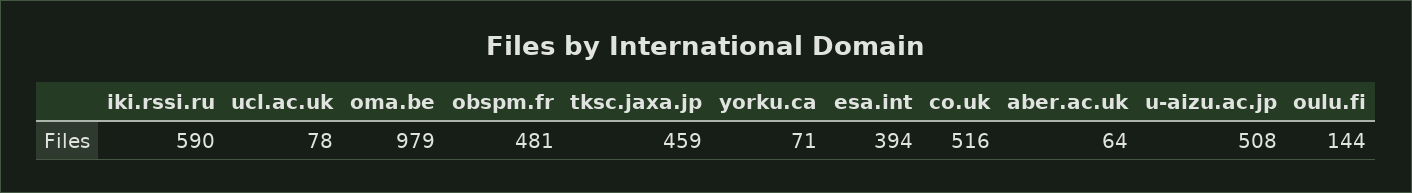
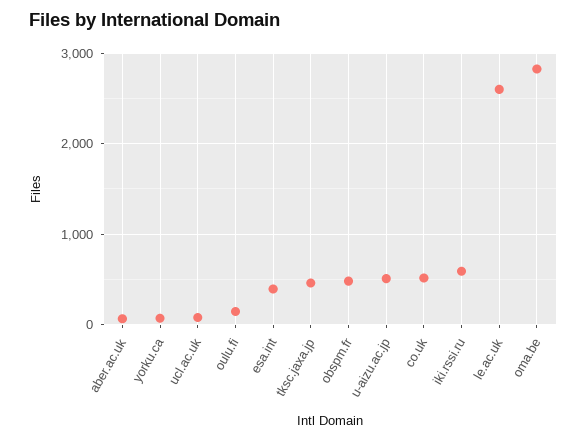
oma.be: 979 -> 2800
le.ac.uk: none -> 2600

